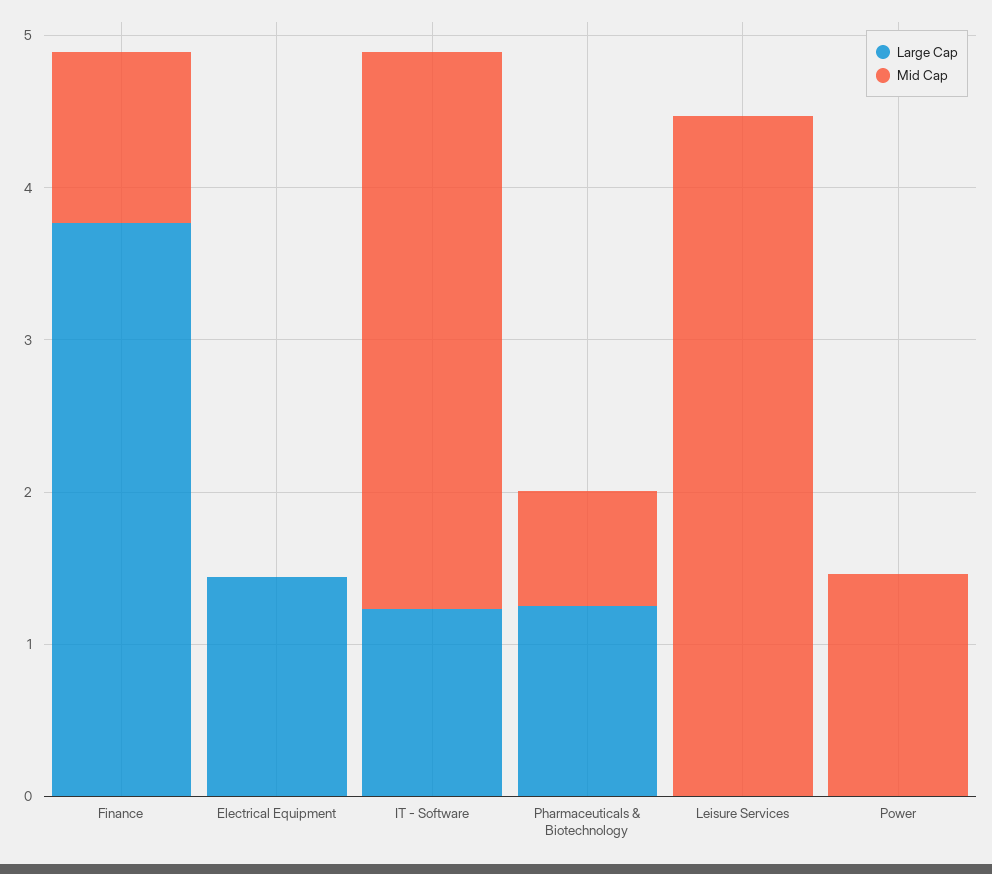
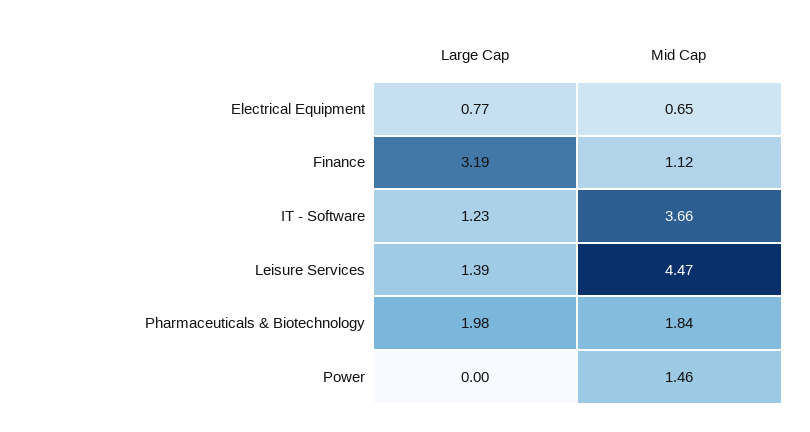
Large Cap, Finance: 3.8 -> 3.19
Large Cap, Electrical Equipment: 1.4 -> 0.77
Mid Cap, Electrical Equipment: 0 -> 0.65
Large Cap, Pharmaceuticals & Biotechnology: 1.2 -> 1.98
Mid Cap, Pharmaceuticals & Biotechnology: 0.8 -> 1.84
Large Cap, Leisure Services: 0 -> 1.39

